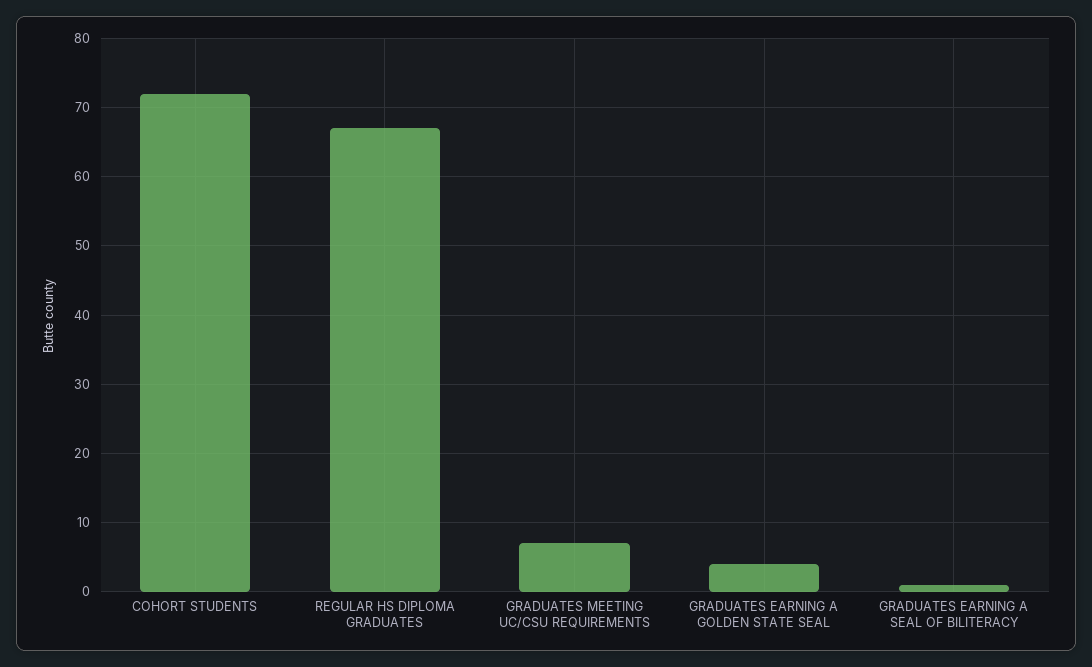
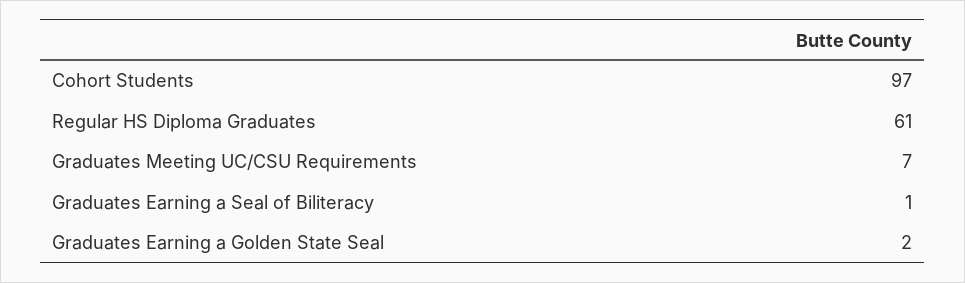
COHORT STUDENTS: 72 -> 97
REGULAR HS DIPLOMA GRADUATES: 67 -> 61
GRADUATES EARNING A GOLDEN STATE SEAL: 4 -> 2

